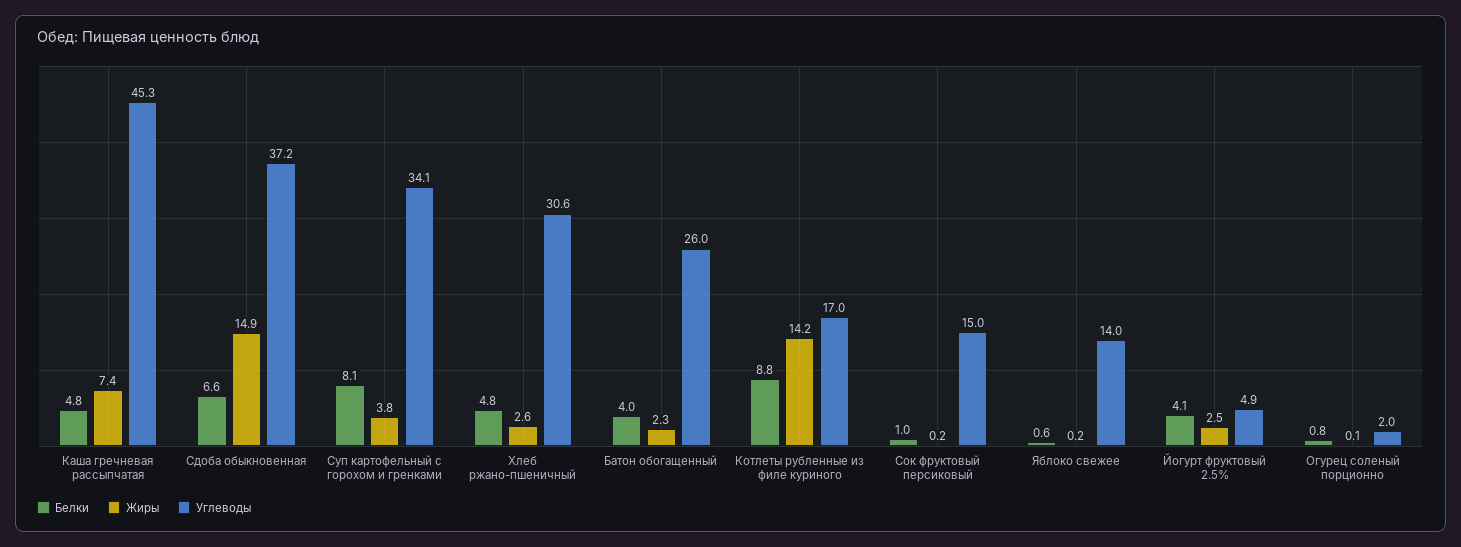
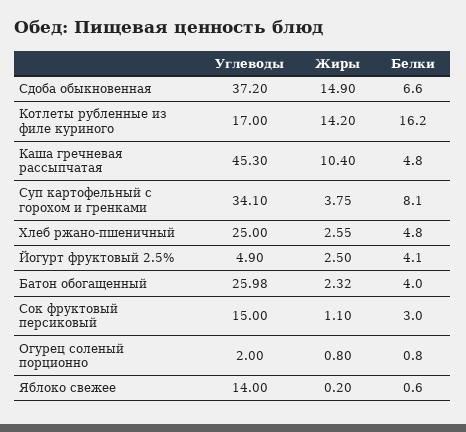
Жиры, Каша гречневая рассыпчатая: 7.4 -> 10.4
Углеводы, Хлеб ржано-пшеничный: 30.6 -> 25
Белки, Котлеты рубленные из филе куриного: 8.8 -> 16.2
Белки, Сок фруктовый персиковый: 1 -> 3
Жиры, Сок фруктовый персиковый: 0.2 -> 1.1
Жиры, Огурец соленый порционно: 0.1 -> 0.8

